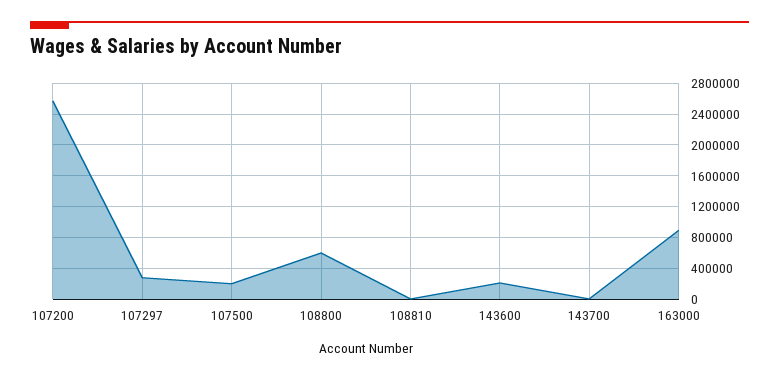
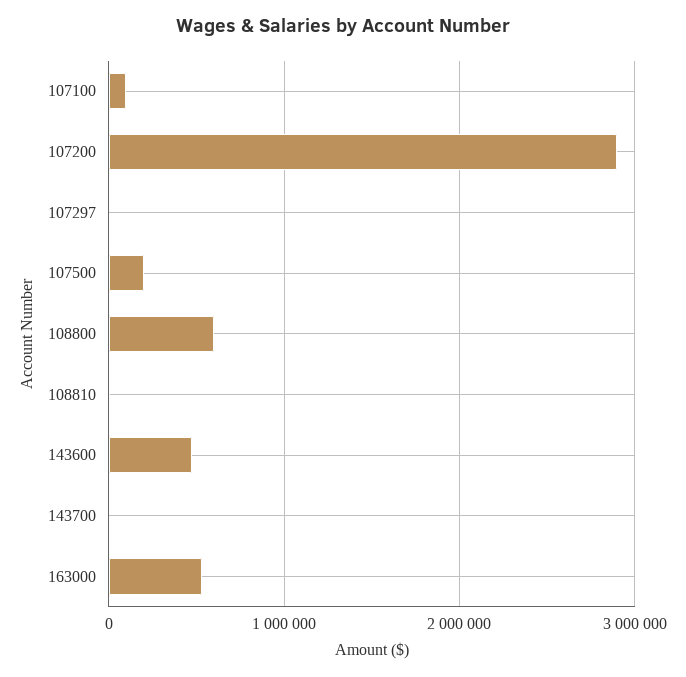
107200: 2600000 -> 2900000
107297: 300000 -> 0
143600: 200000 -> 500000
163000: 900000 -> 500000
107100: none -> 100000

